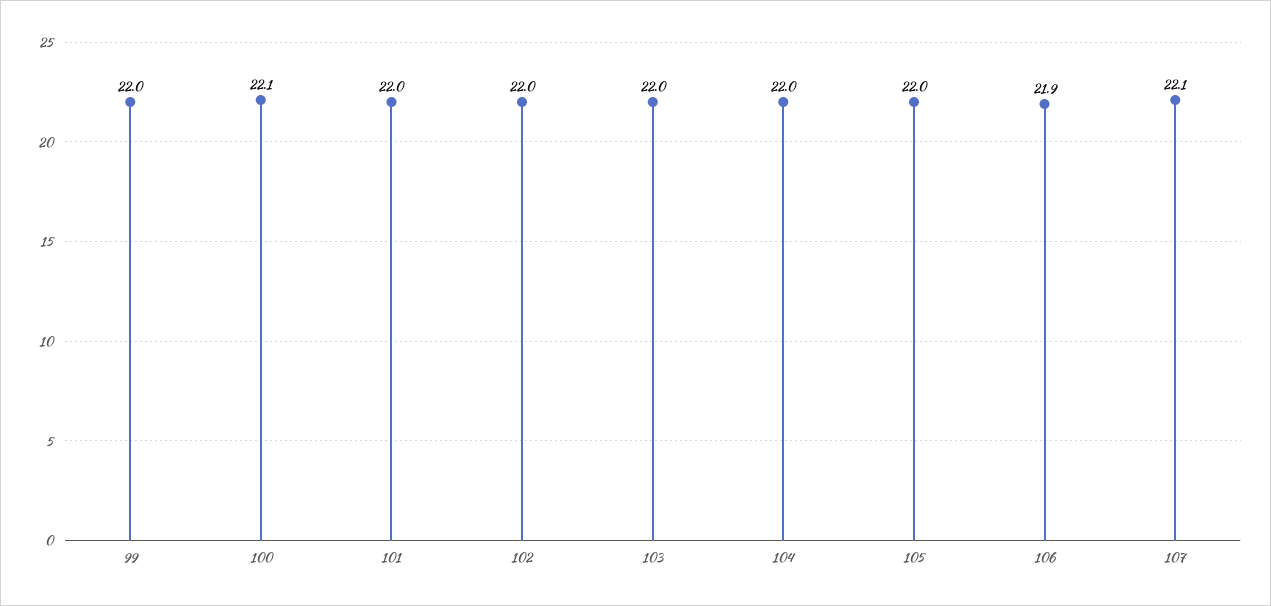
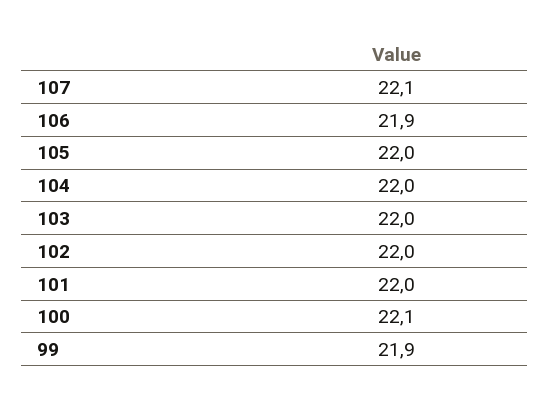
99: 22 -> 21.9

